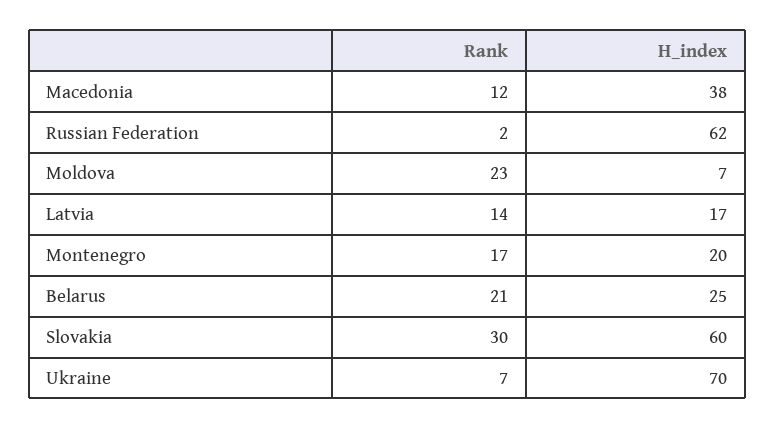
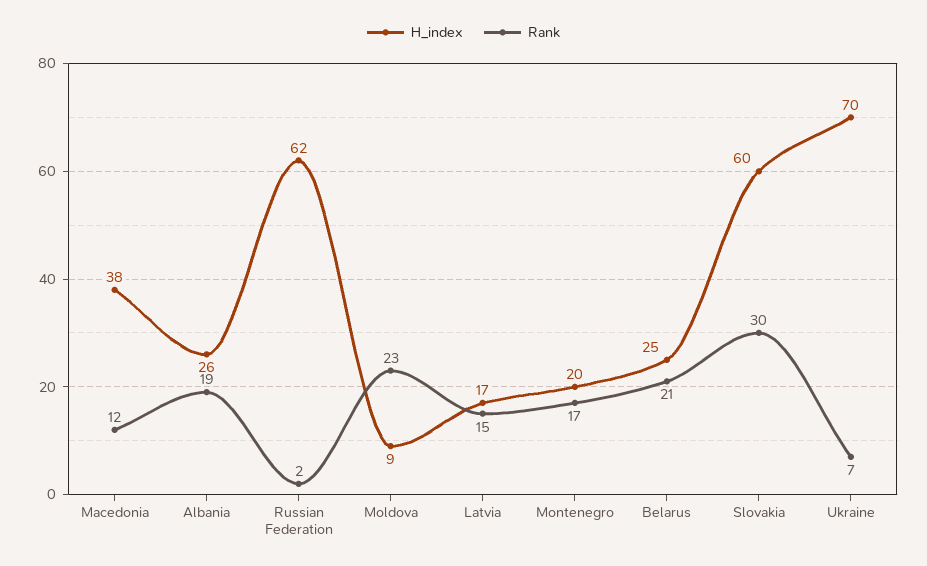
H_index, Moldova: 7 -> 9
Rank, Latvia: 14 -> 15
H_index, Albania: none -> 26
Rank, Albania: none -> 19

